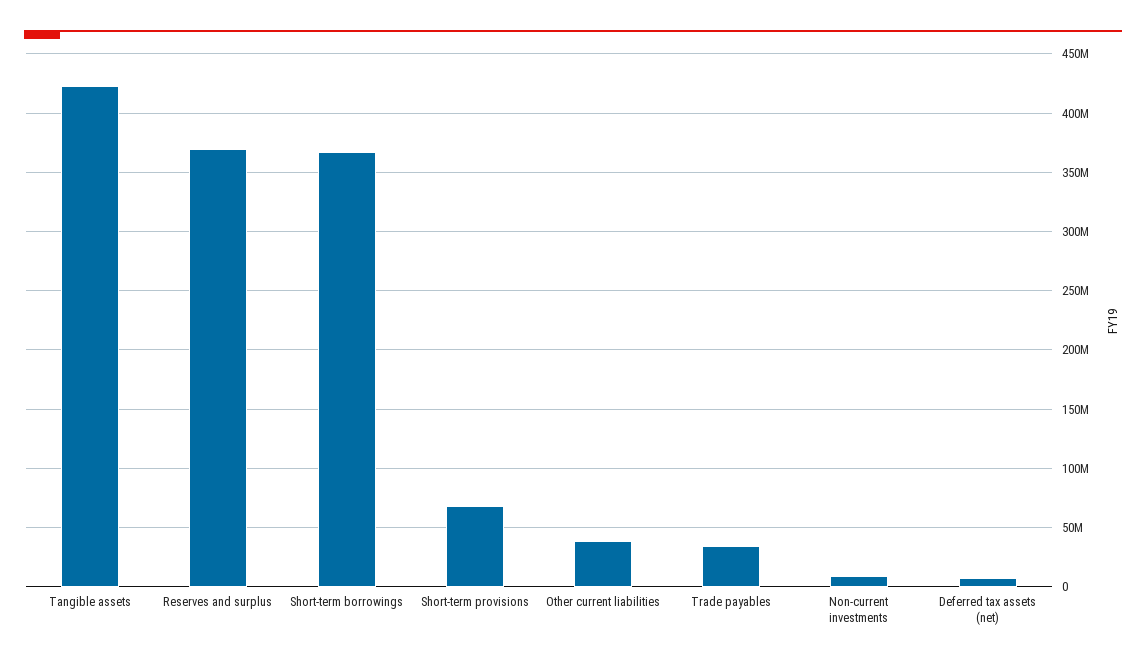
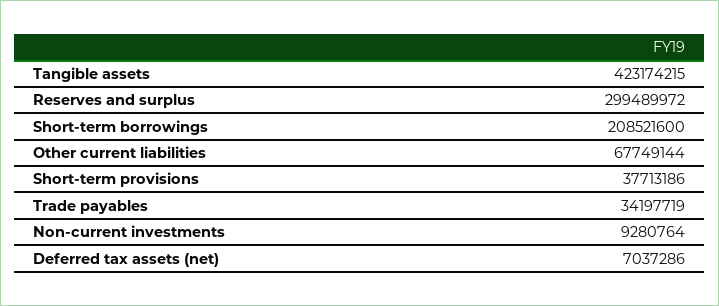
Reserves and surplus: 370000000 -> 299489972
Short-term borrowings: 370000000 -> 208521600
Short-term provisions: 70000000 -> 37713186
Other current liabilities: 40000000 -> 67749144

